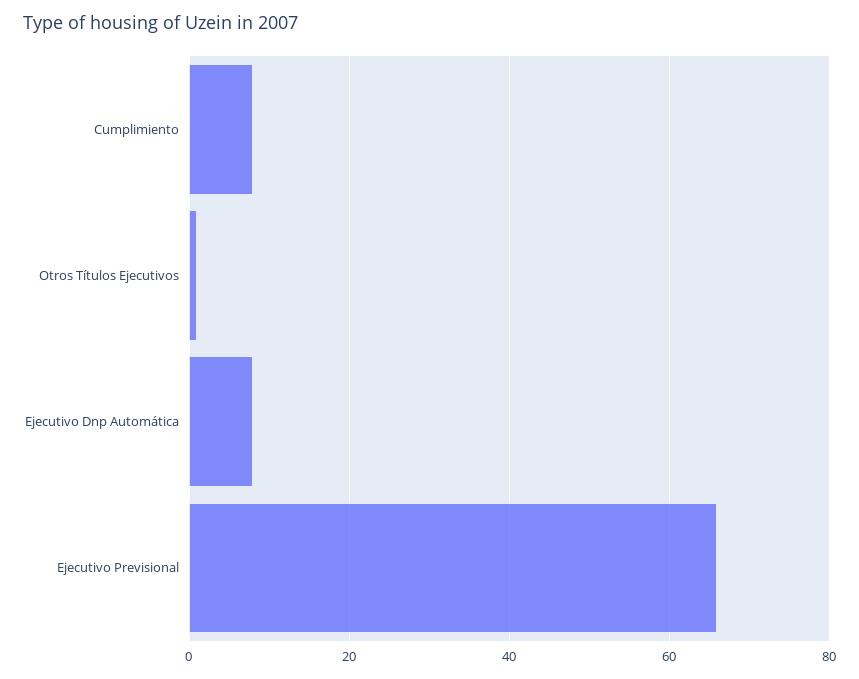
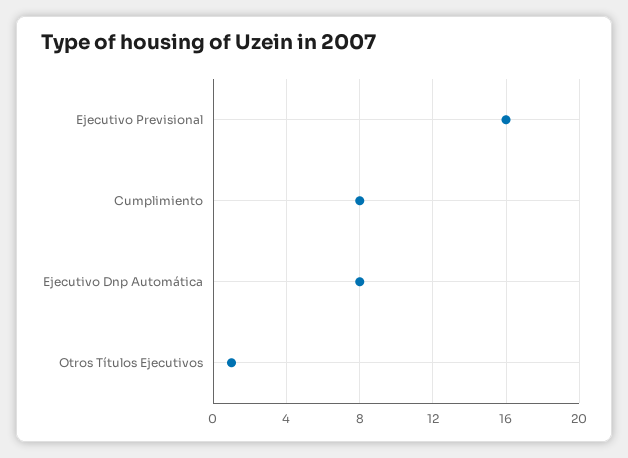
Ejecutivo Previsional: 65 -> 16

